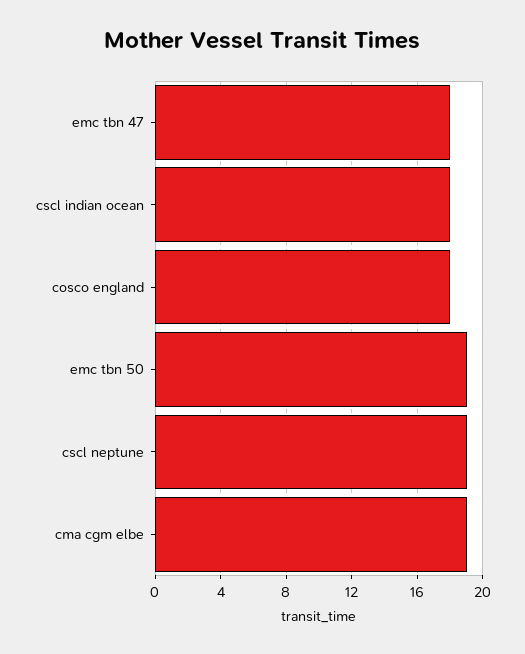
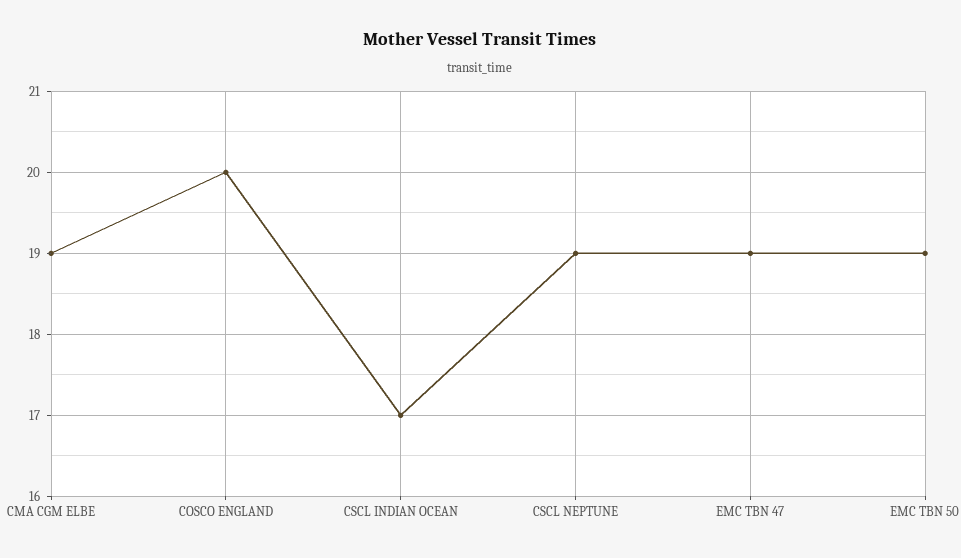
emc tbn 47: 18 -> 19
cscl indian ocean: 18 -> 17
cosco england: 18 -> 20

